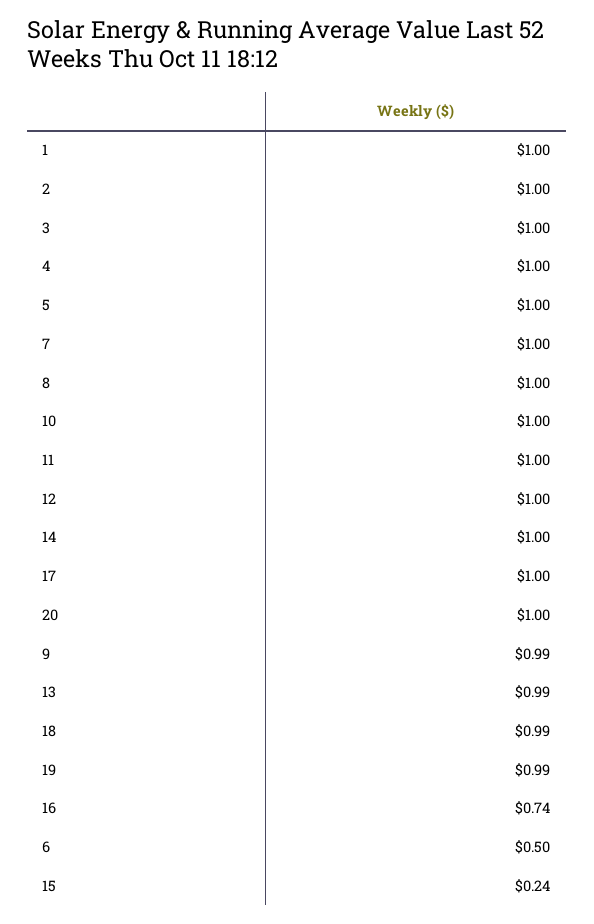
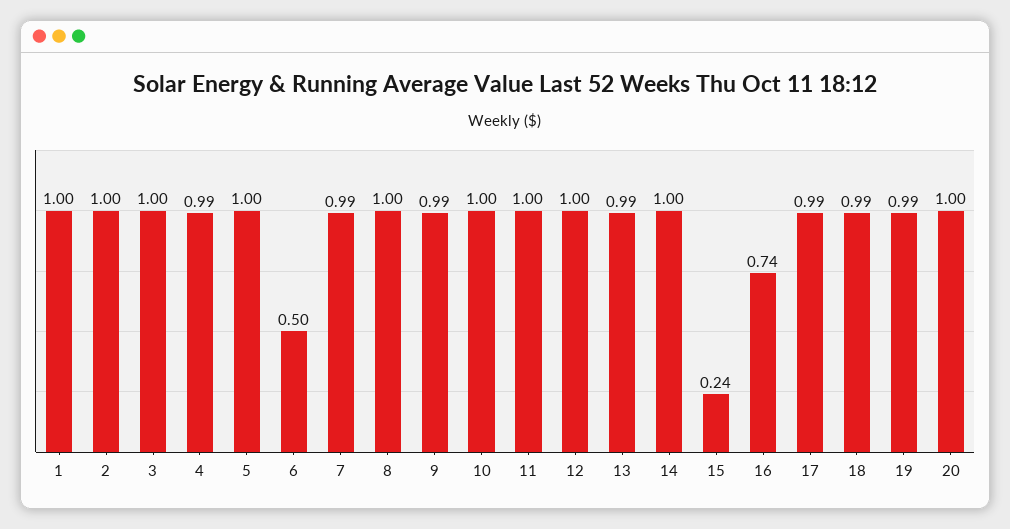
4: 1 -> 0.99
7: 1 -> 0.99
17: 1 -> 0.99

